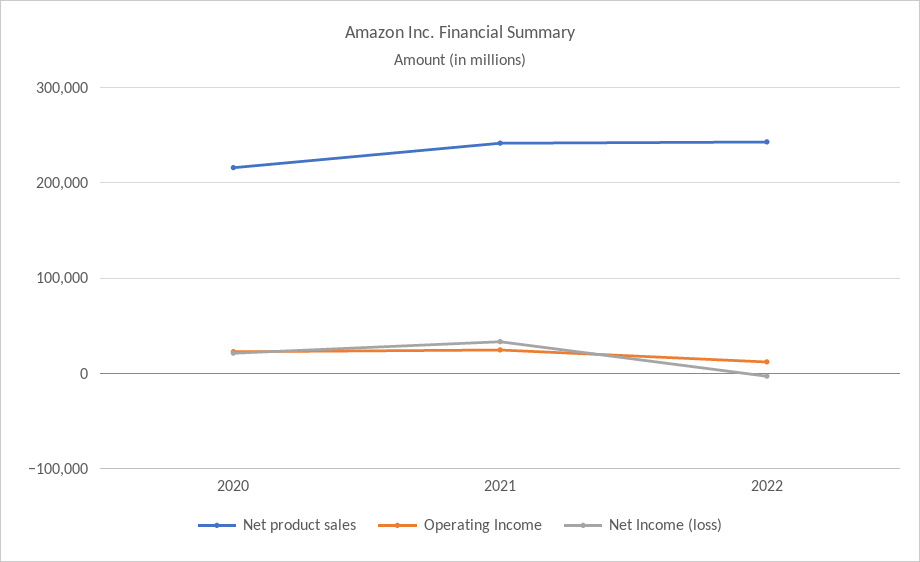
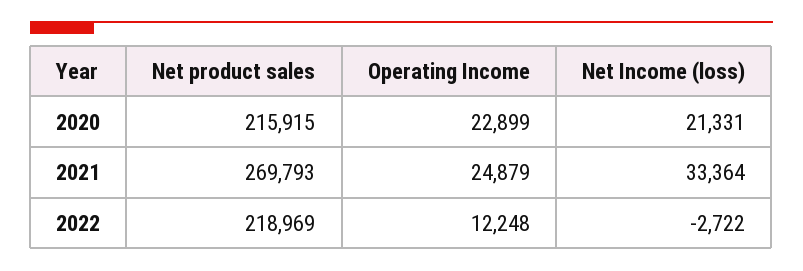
Net product sales, 2021: 240000 -> 269793
Net product sales, 2022: 240000 -> 218969

